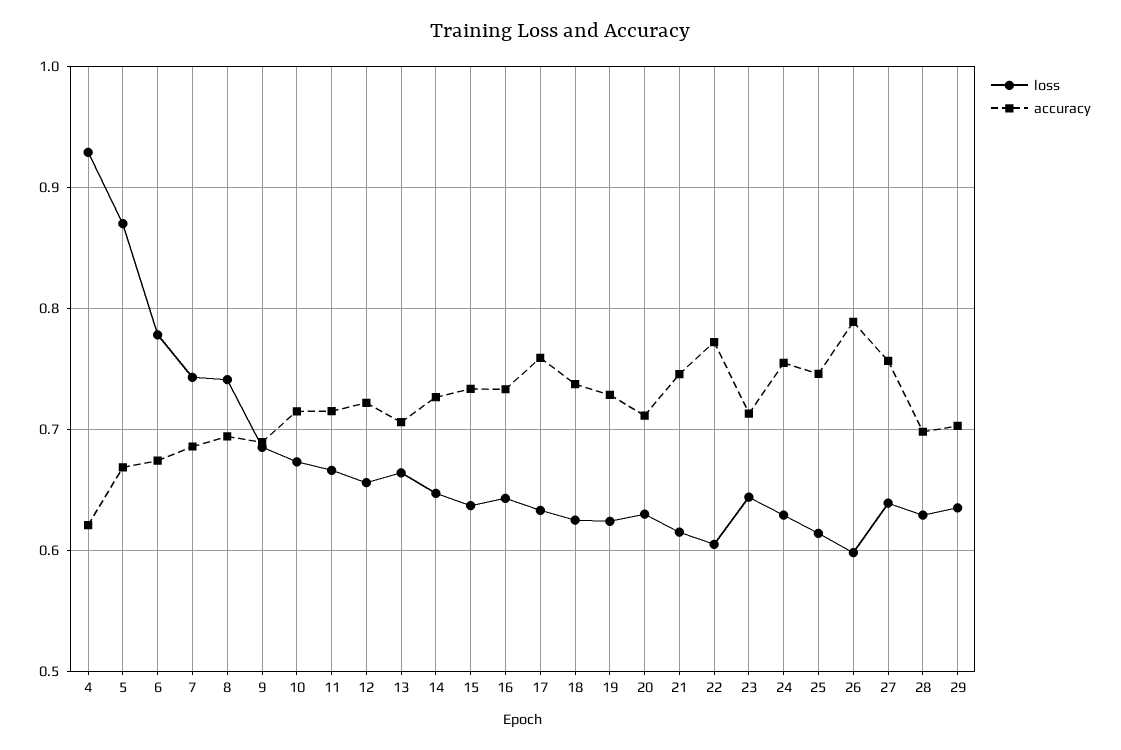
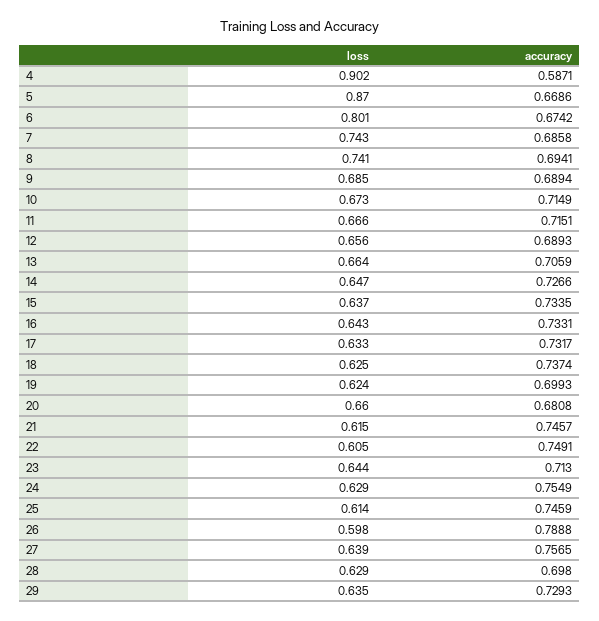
loss, 4: 0.93 -> 0.902
accuracy, 4: 0.62 -> 0.5871
loss, 6: 0.78 -> 0.801
accuracy, 12: 0.72 -> 0.6893
accuracy, 17: 0.76 -> 0.7317
accuracy, 19: 0.73 -> 0.6993
loss, 20: 0.63 -> 0.66
accuracy, 20: 0.71 -> 0.6808
accuracy, 22: 0.77 -> 0.7491
accuracy, 29: 0.7 -> 0.7293

